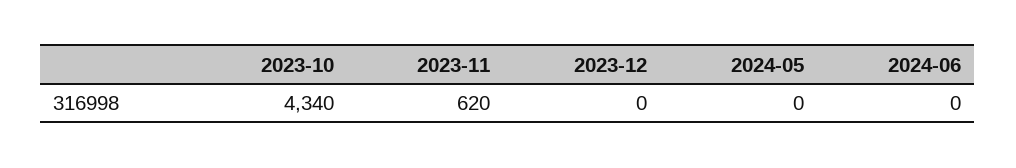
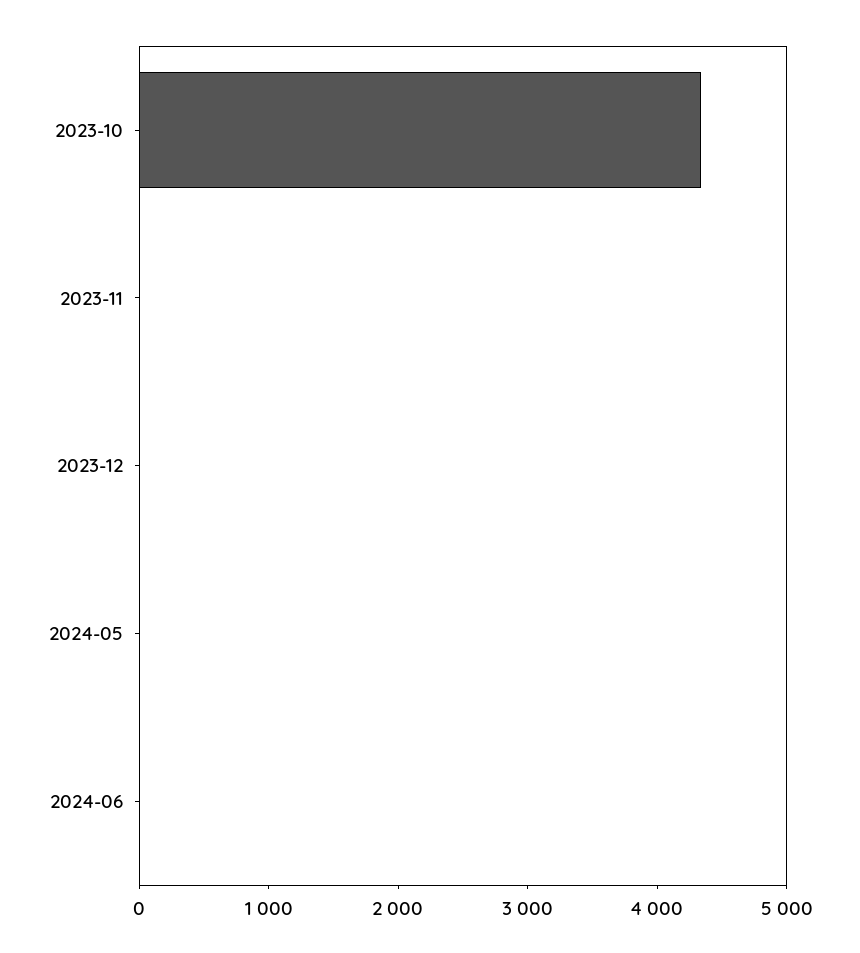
2023-11: 620 -> 0

